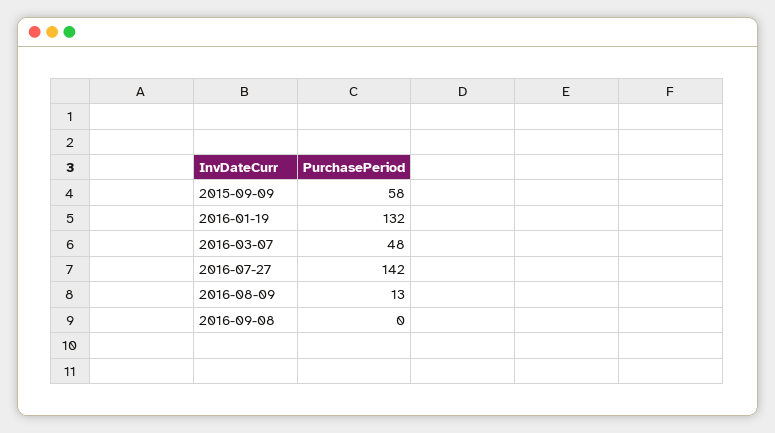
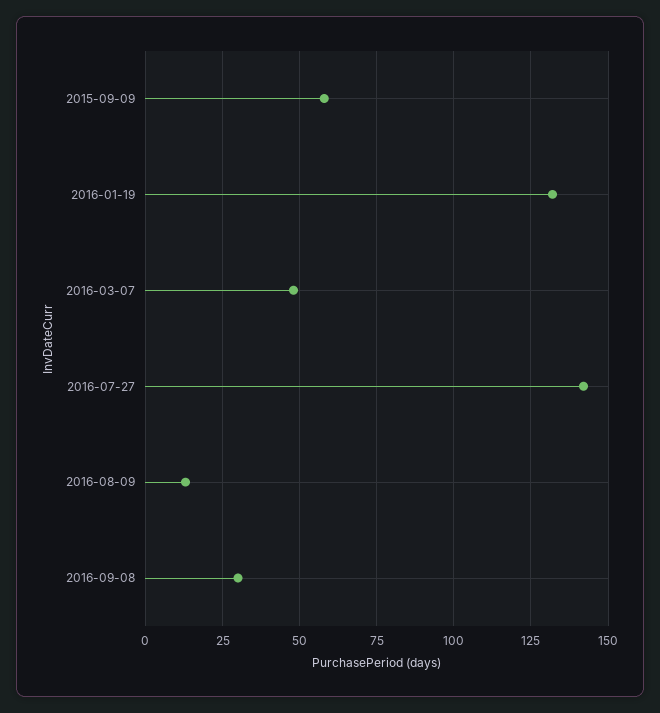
2016-09-08: 0 -> 30

